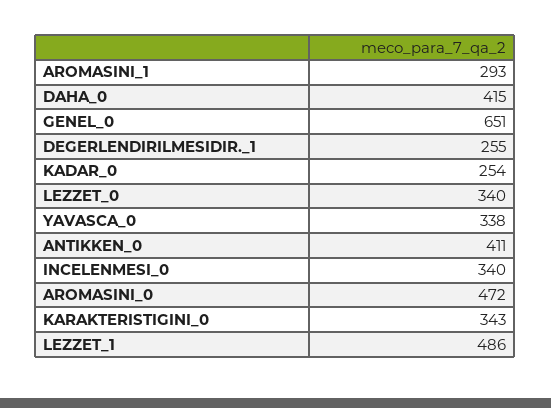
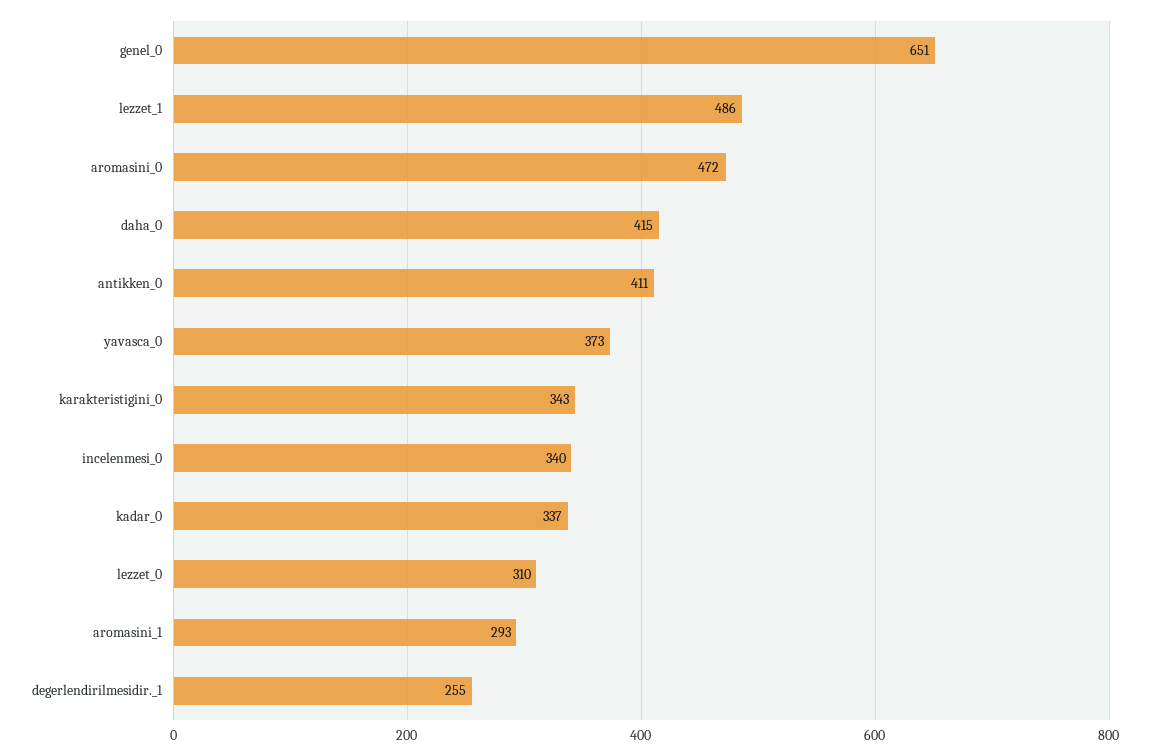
KADAR_0: 254 -> 337
LEZZET_0: 340 -> 310
YAVASCA_0: 338 -> 373

